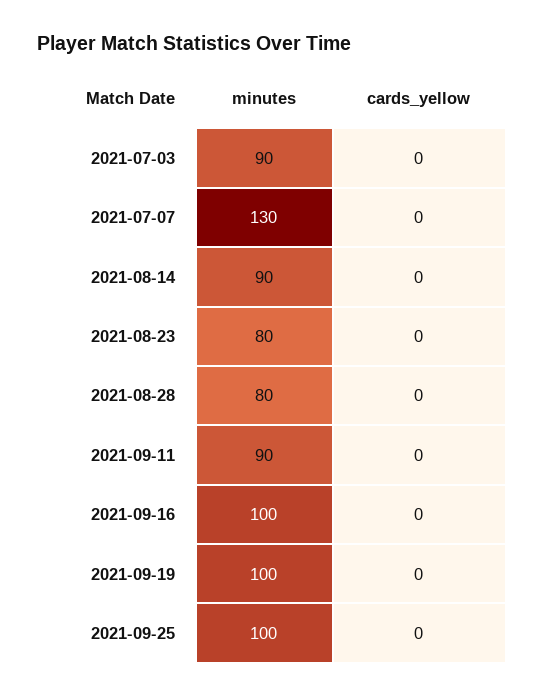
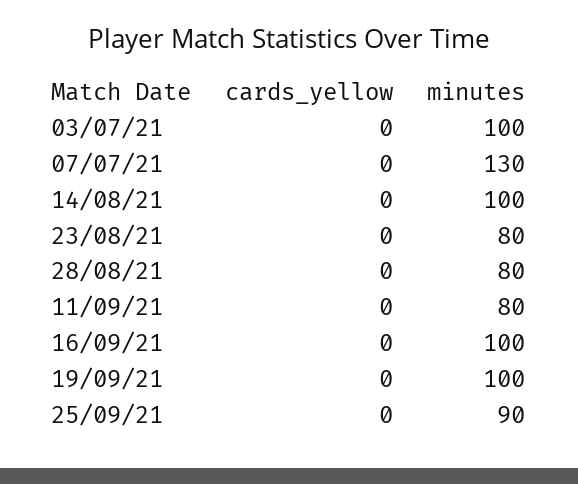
minutes, 2021-07-03: 90 -> 100
minutes, 2021-08-14: 90 -> 100
minutes, 2021-09-11: 90 -> 80
minutes, 2021-09-25: 100 -> 90

